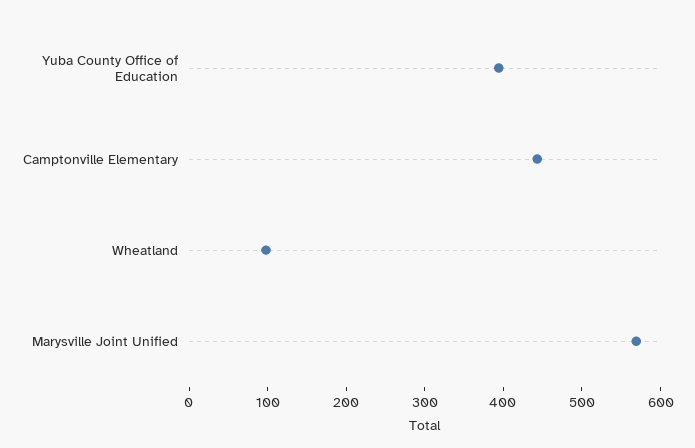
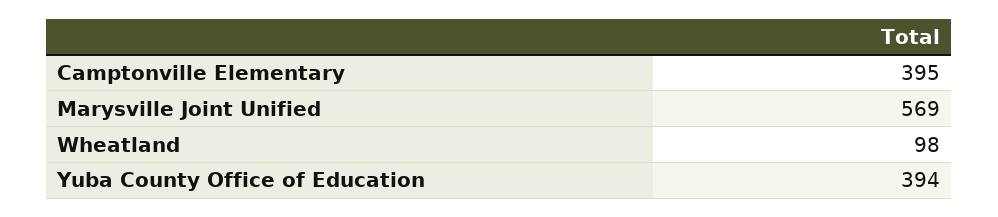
Camptonville Elementary: 440 -> 395

